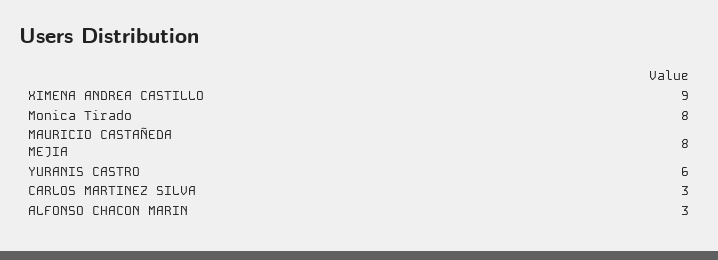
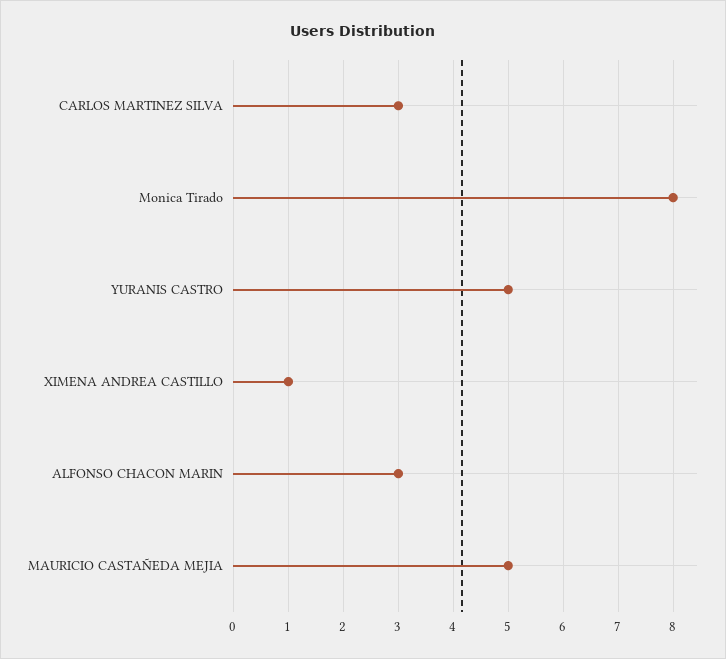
XIMENA ANDREA CASTILLO: 9 -> 1
MAURICIO CASTAÑEDA MEJIA: 8 -> 5
YURANIS CASTRO: 6 -> 5

